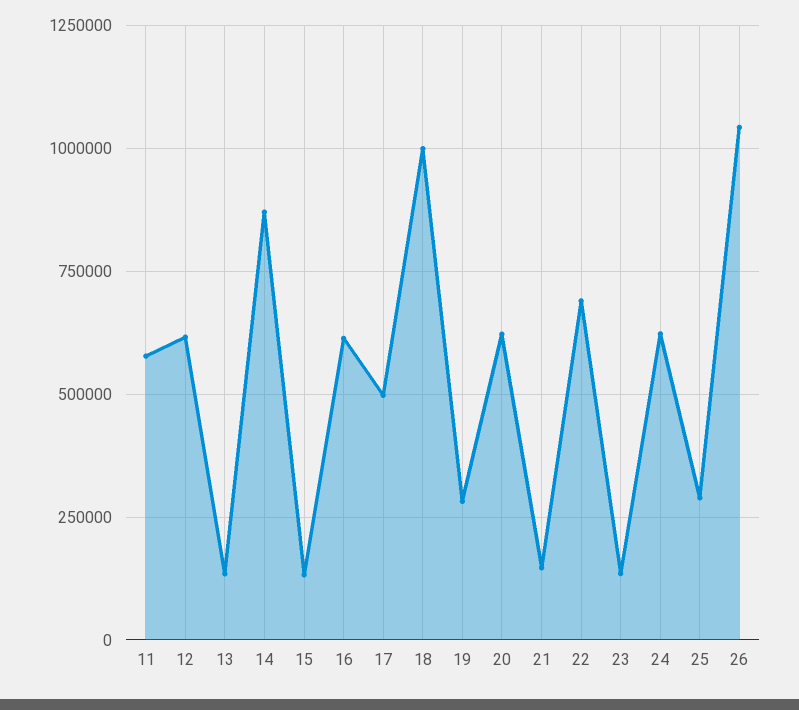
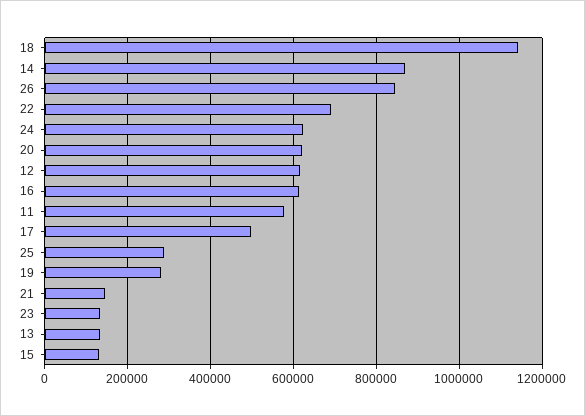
18: 1000000 -> 1140000
26: 1050000 -> 840000

